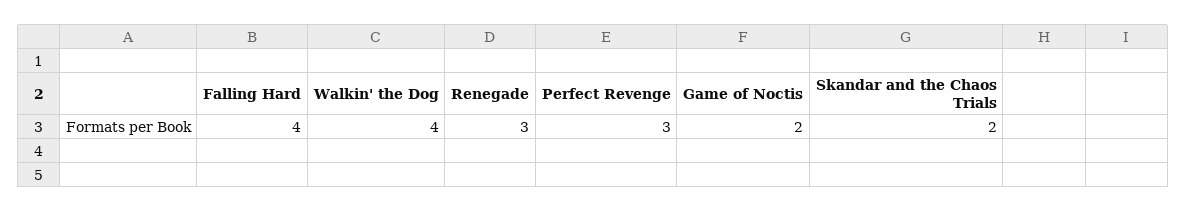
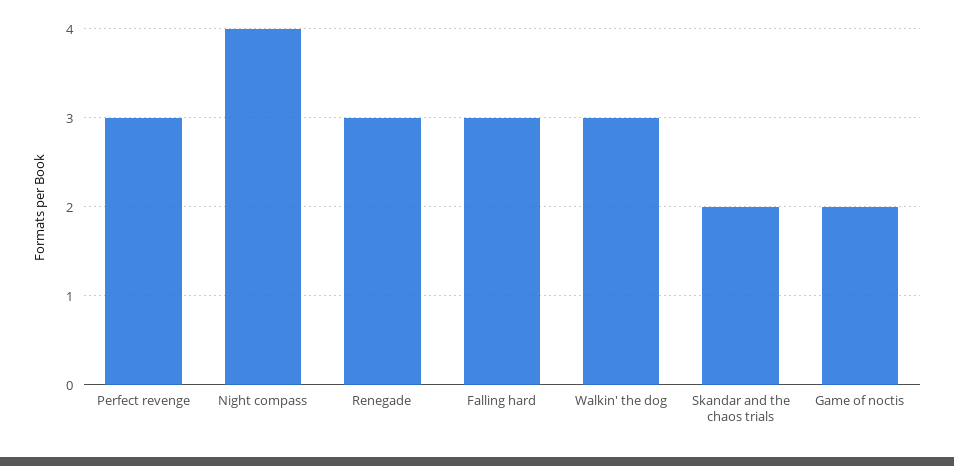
Falling Hard: 4 -> 3
Walkin' the Dog: 4 -> 3
Night compass: none -> 4

